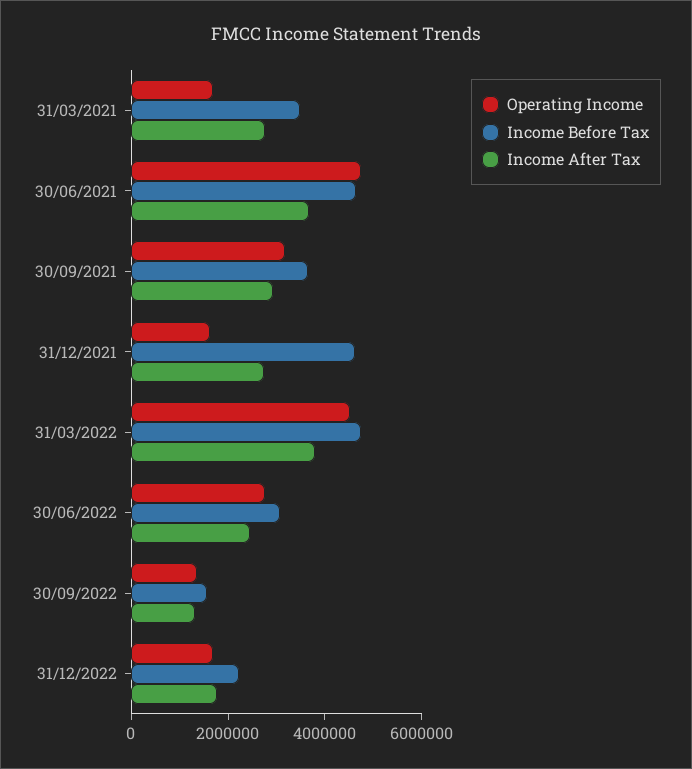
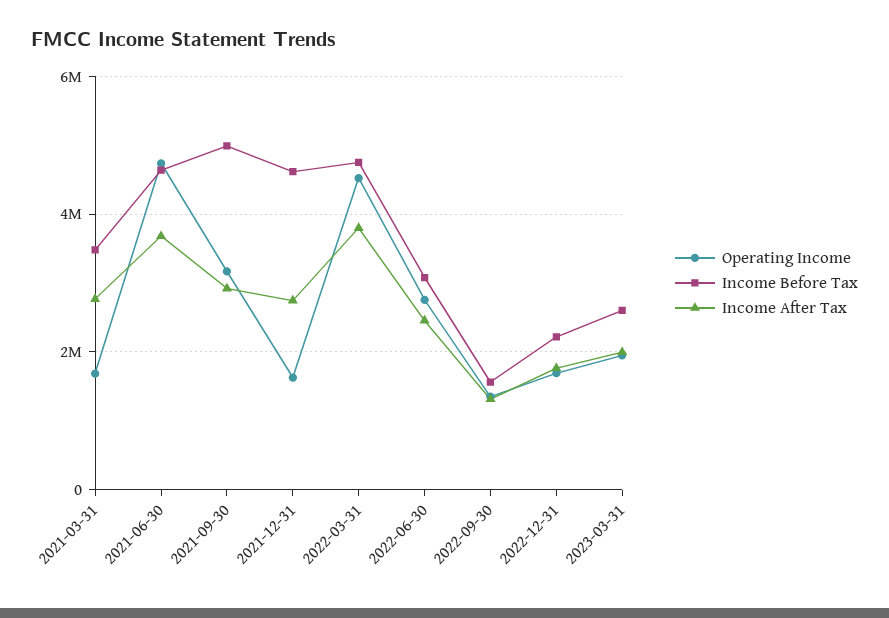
Income Before Tax, 30/09/2021: 3500000 -> 5000000
Operating Income, 2023-03-31: none -> 2000000
Income Before Tax, 2023-03-31: none -> 2600000
Income After Tax, 2023-03-31: none -> 2000000

